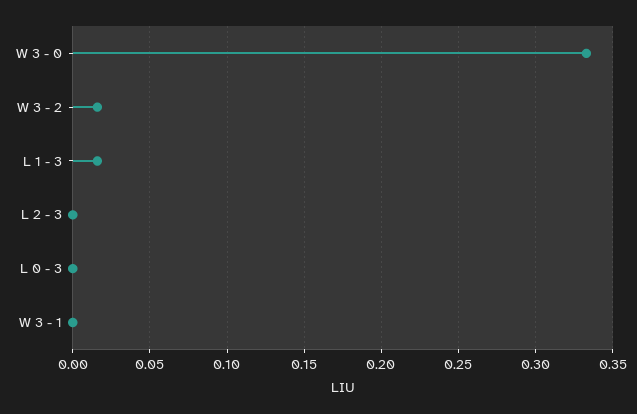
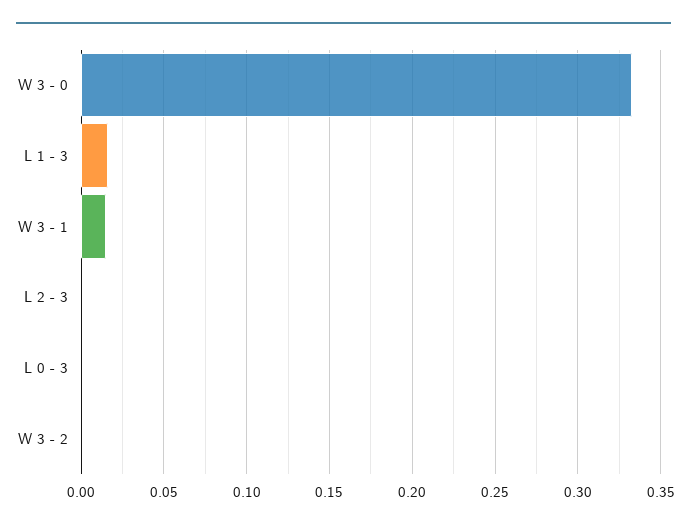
W 3 - 2: 0.015 -> 0
W 3 - 1: 0 -> 0.015

